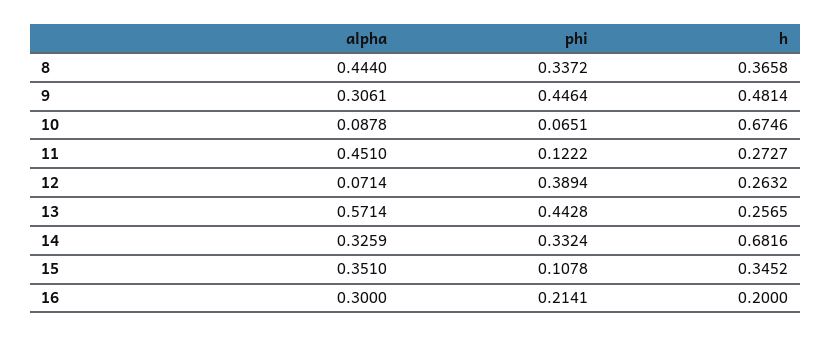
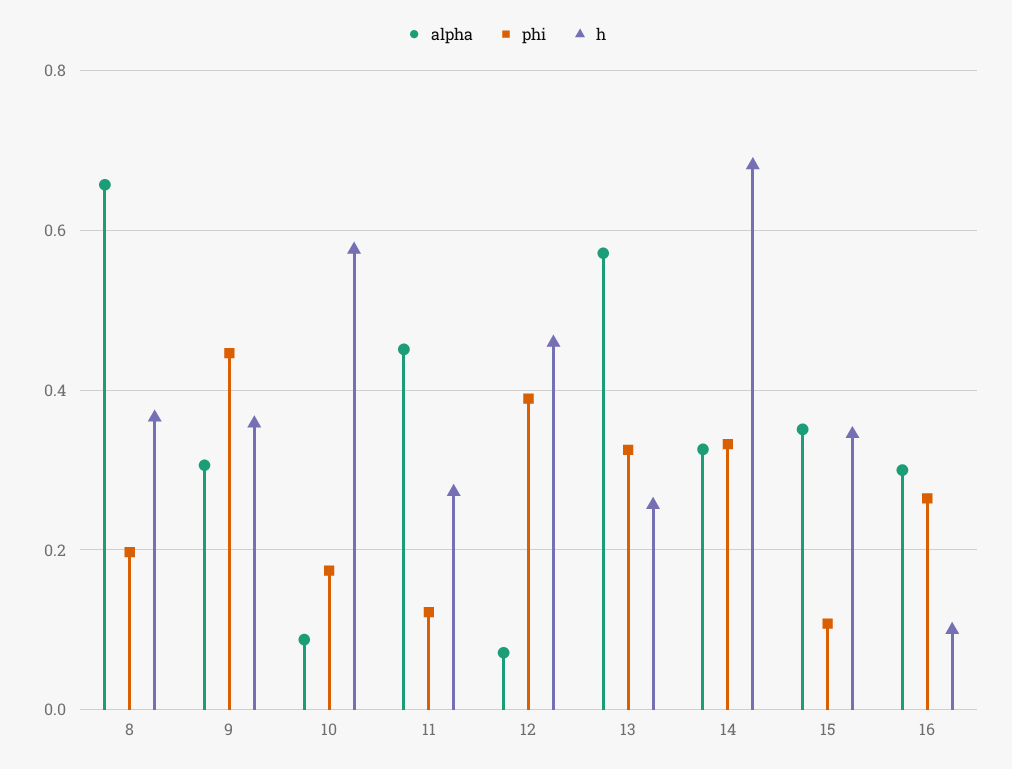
alpha, 8: 0.444 -> 0.66
phi, 8: 0.3372 -> 0.2
h, 9: 0.4814 -> 0.36
phi, 10: 0.0651 -> 0.18
h, 10: 0.6746 -> 0.58
h, 12: 0.2632 -> 0.46
phi, 13: 0.4428 -> 0.32
phi, 16: 0.2141 -> 0.26
h, 16: 0.2 -> 0.1

